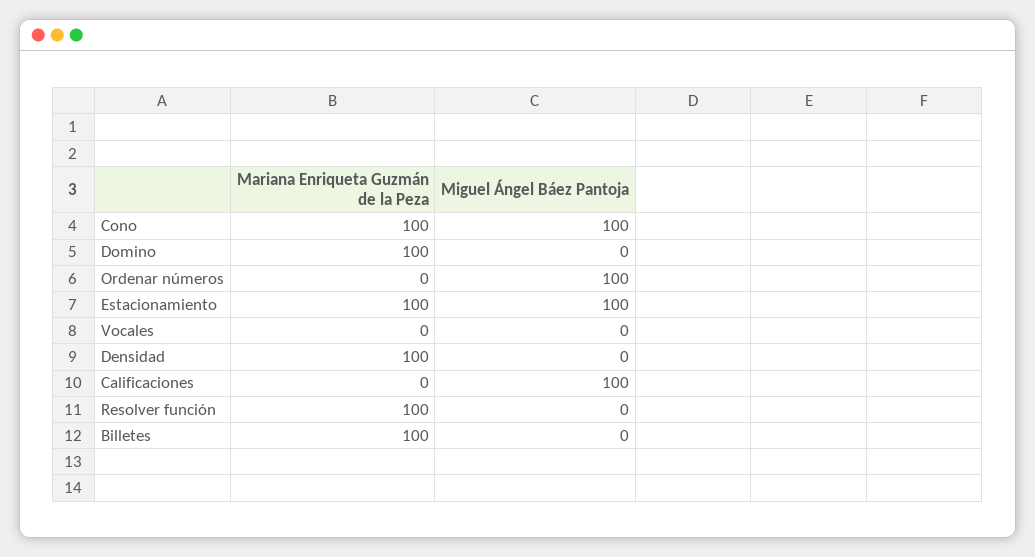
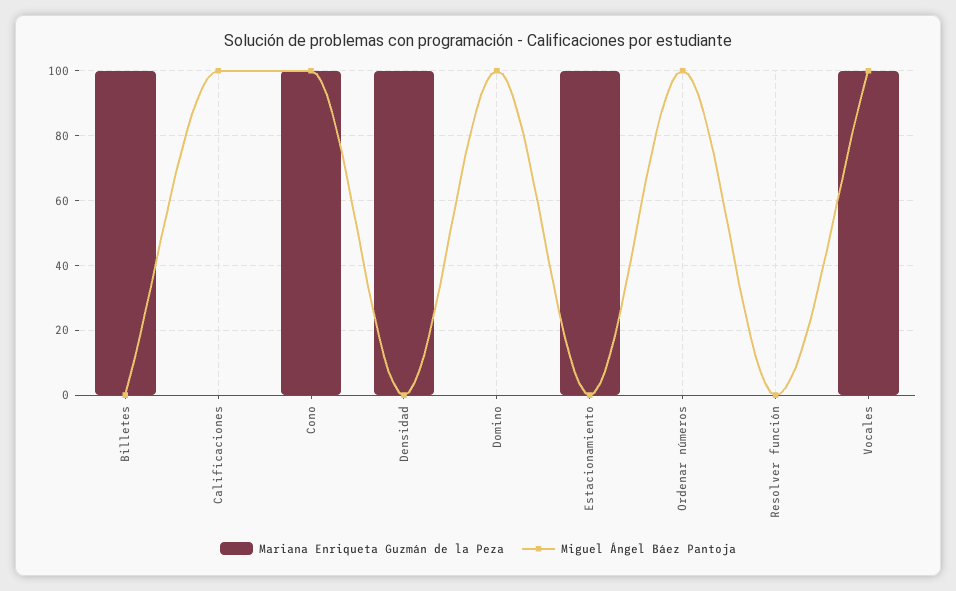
Mariana Enriqueta Guzmán de la Peza, Domino: 100 -> 0
Miguel Ángel Báez Pantoja, Domino: 0 -> 100
Miguel Ángel Báez Pantoja, Estacionamiento: 100 -> 0
Mariana Enriqueta Guzmán de la Peza, Vocales: 0 -> 100
Miguel Ángel Báez Pantoja, Vocales: 0 -> 100
Mariana Enriqueta Guzmán de la Peza, Resolver función: 100 -> 0

